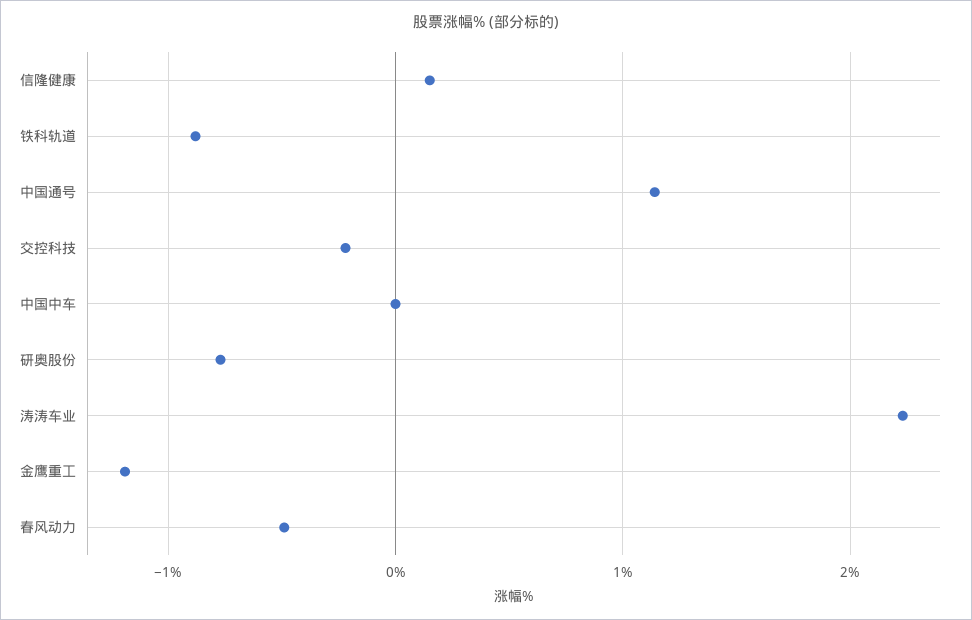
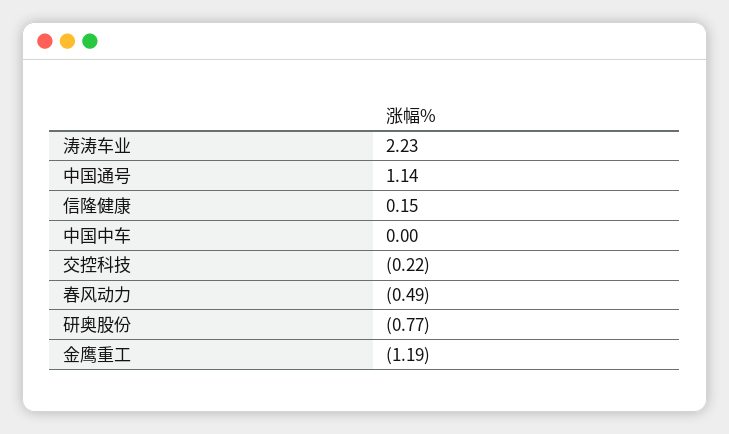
铁科轨道: -0.9 -> none

